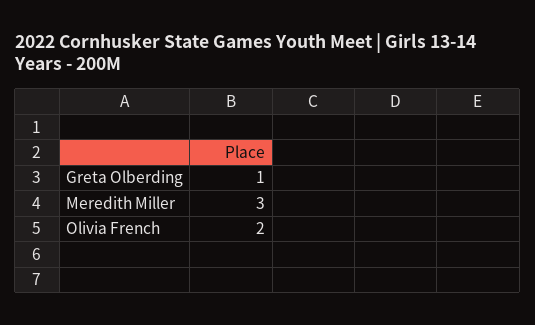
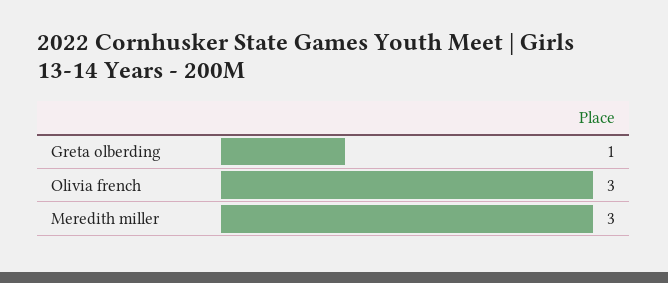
Olivia French: 2 -> 3

